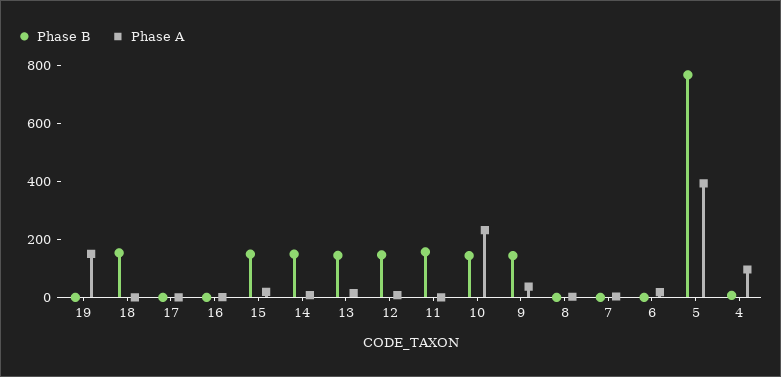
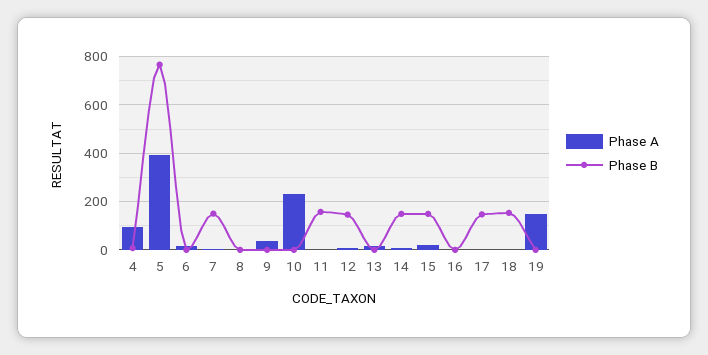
Phase B, 17: 0 -> 150
Phase B, 13: 150 -> 0
Phase B, 10: 150 -> 0
Phase B, 9: 150 -> 0
Phase B, 7: 0 -> 150

